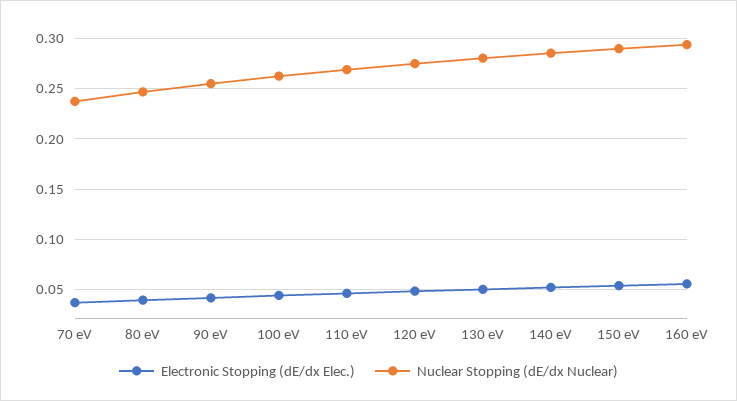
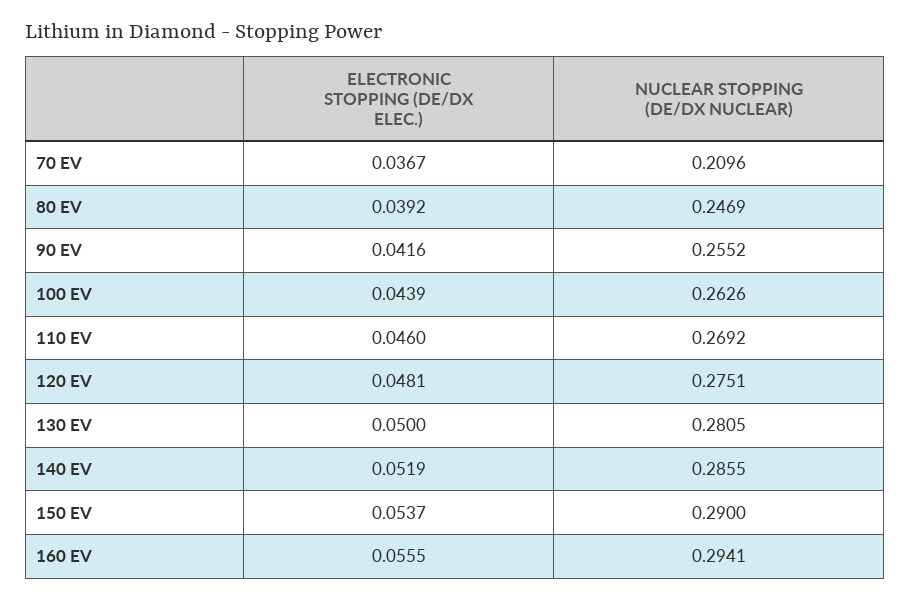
Nuclear Stopping (dE/dx Nuclear), 70 eV: 0.24 -> 0.2096

